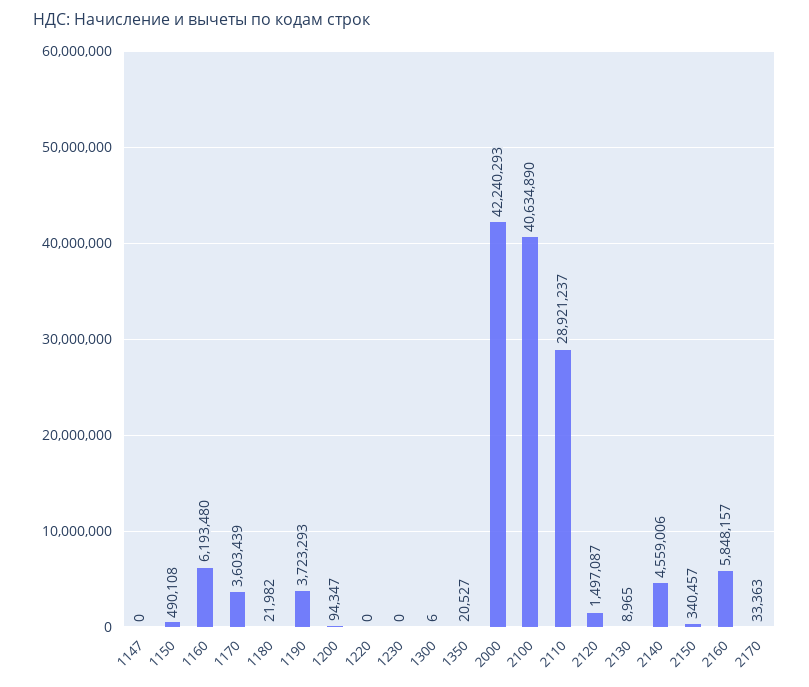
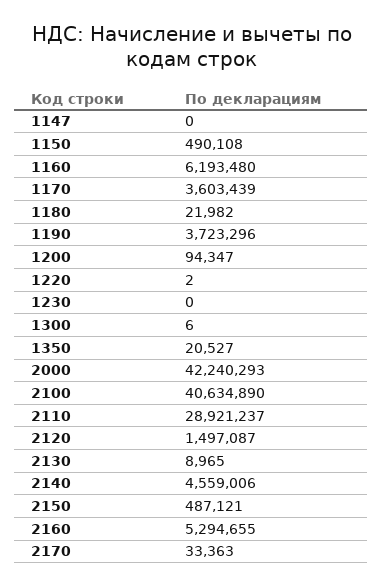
1190: 3723293 -> 3723296
1220: 0 -> 2
2150: 340457 -> 487121
2160: 5848157 -> 5294655

